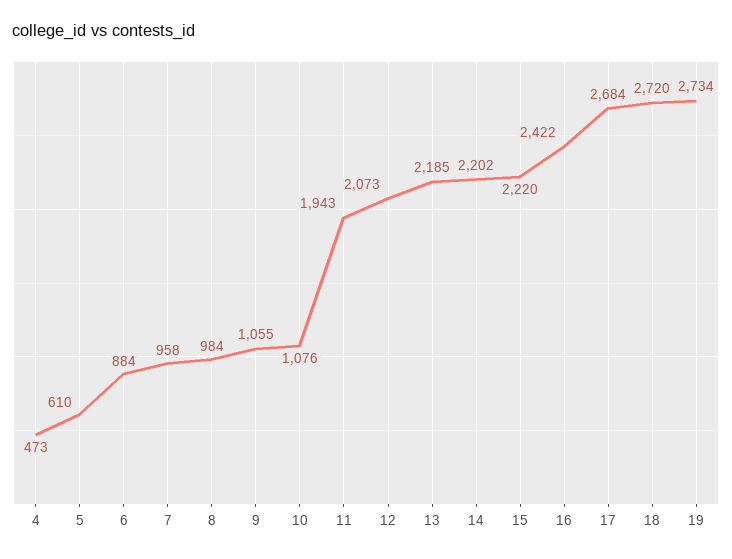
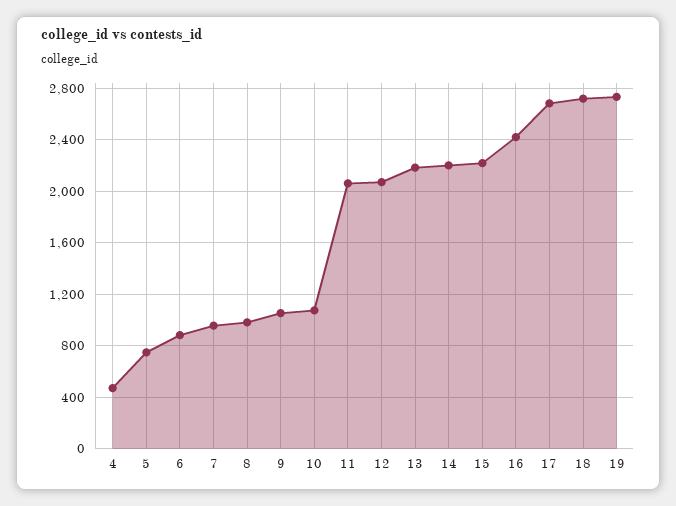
5: 610 -> 750
11: 1943 -> 2050

